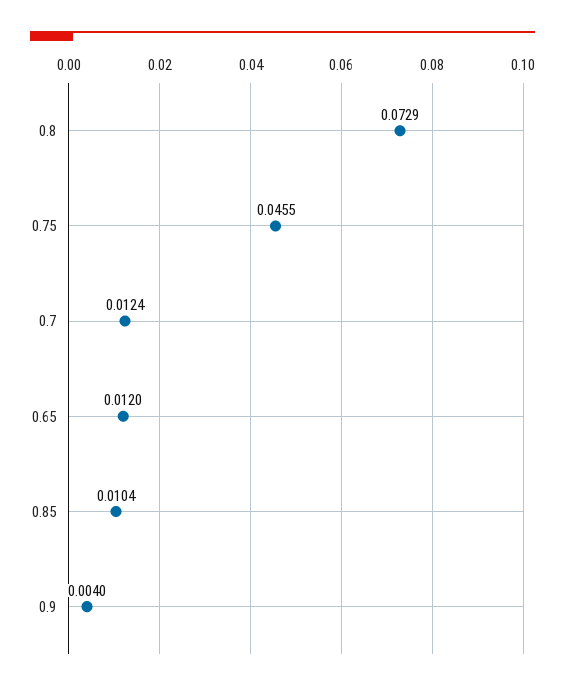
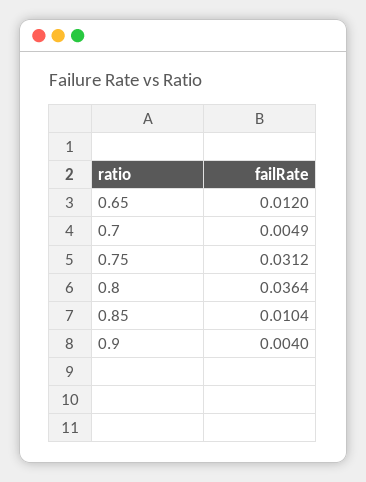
0.8: 0.0729 -> 0.0364
0.75: 0.0455 -> 0.0312
0.7: 0.0124 -> 0.0049

